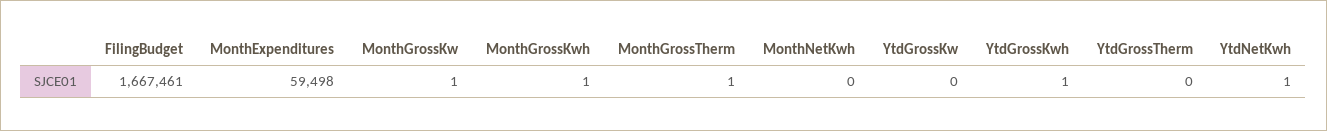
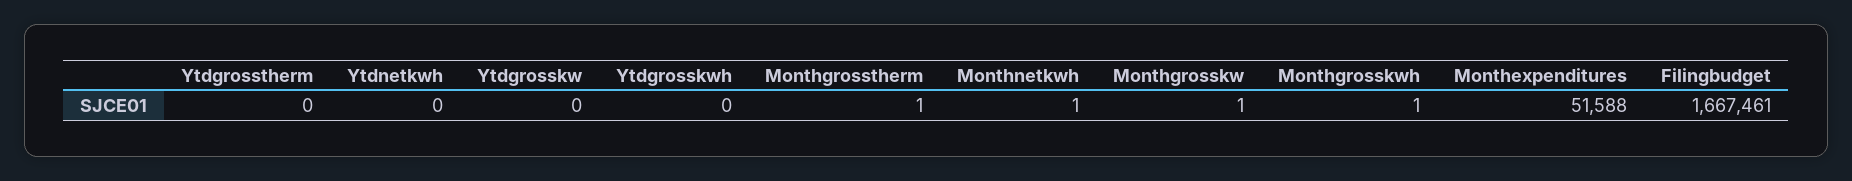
MonthExpenditures: 59498 -> 51588
MonthNetKwh: 0 -> 1
YtdGrossKwh: 1 -> 0
YtdNetKwh: 1 -> 0

